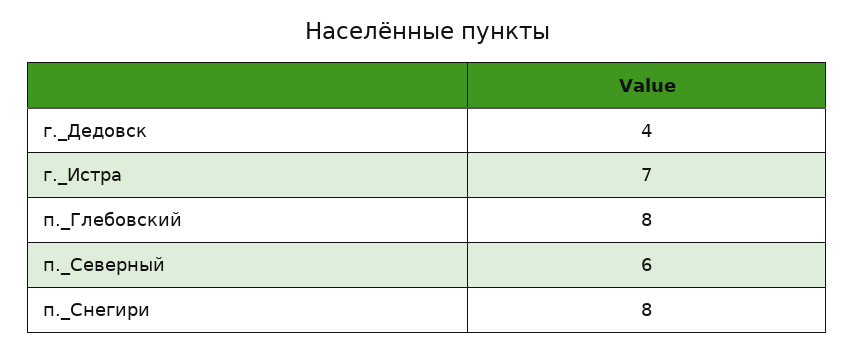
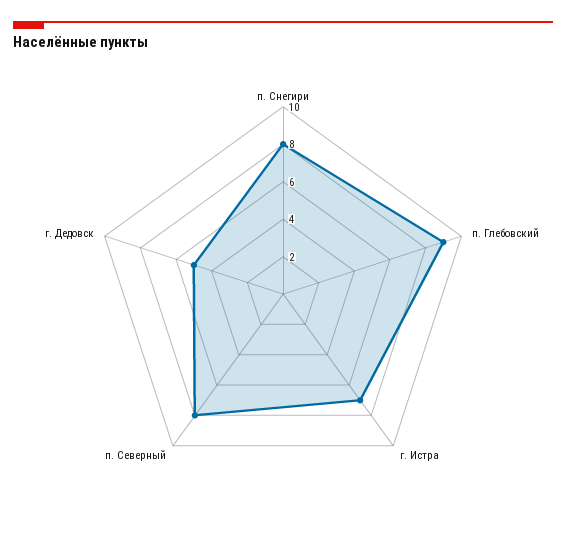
г._Дедовск: 4 -> 5
п._Глебовский: 8 -> 9
п._Северный: 6 -> 8

